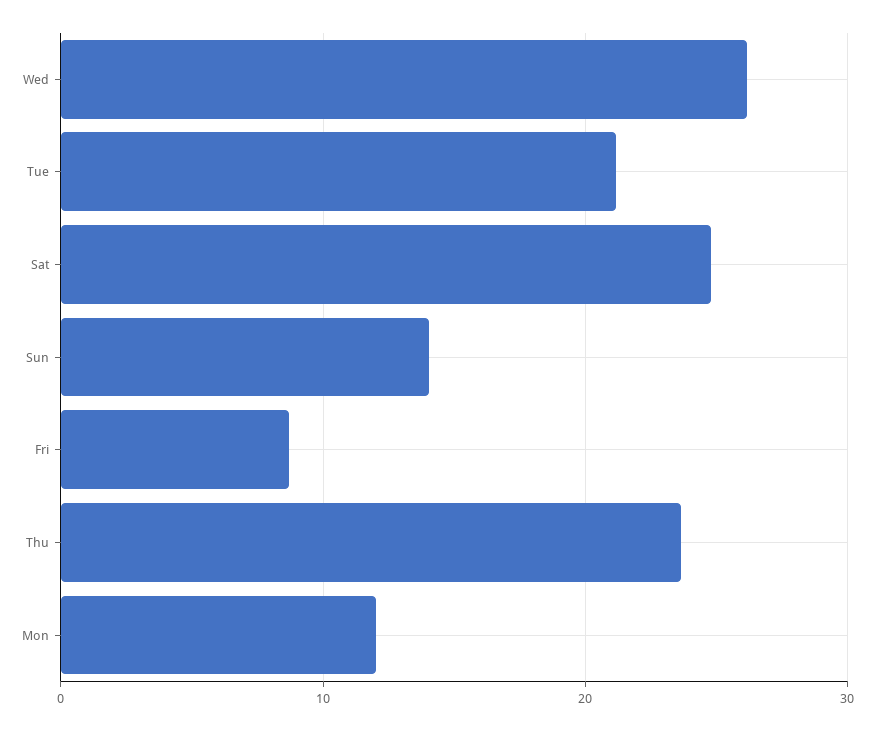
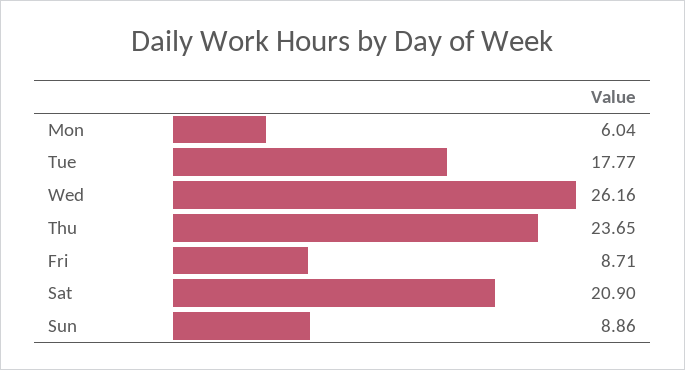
Tue: 21 -> 17.77
Sat: 25 -> 20.9
Sun: 14 -> 8.86
Mon: 12 -> 6.04

